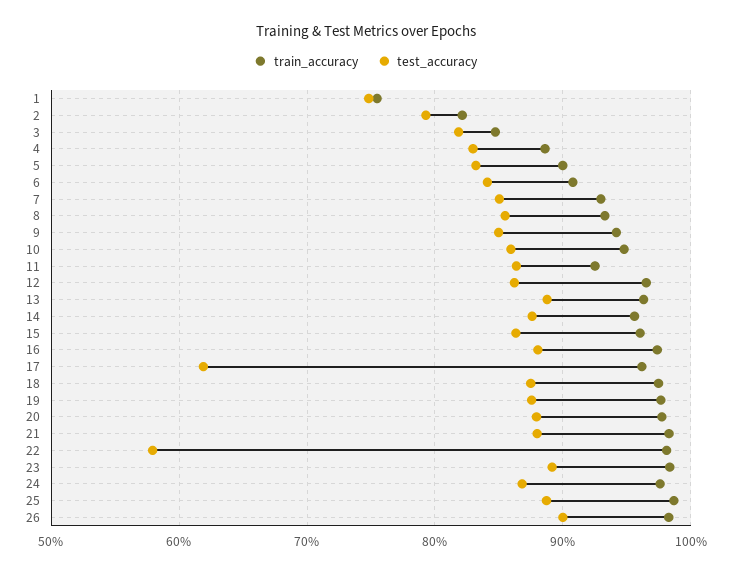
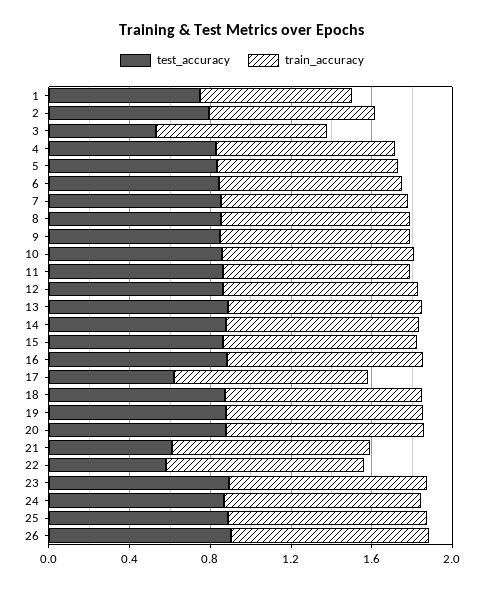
test_accuracy, 3: 0.82 -> 0.5
test_accuracy, 21: 0.88 -> 0.6

